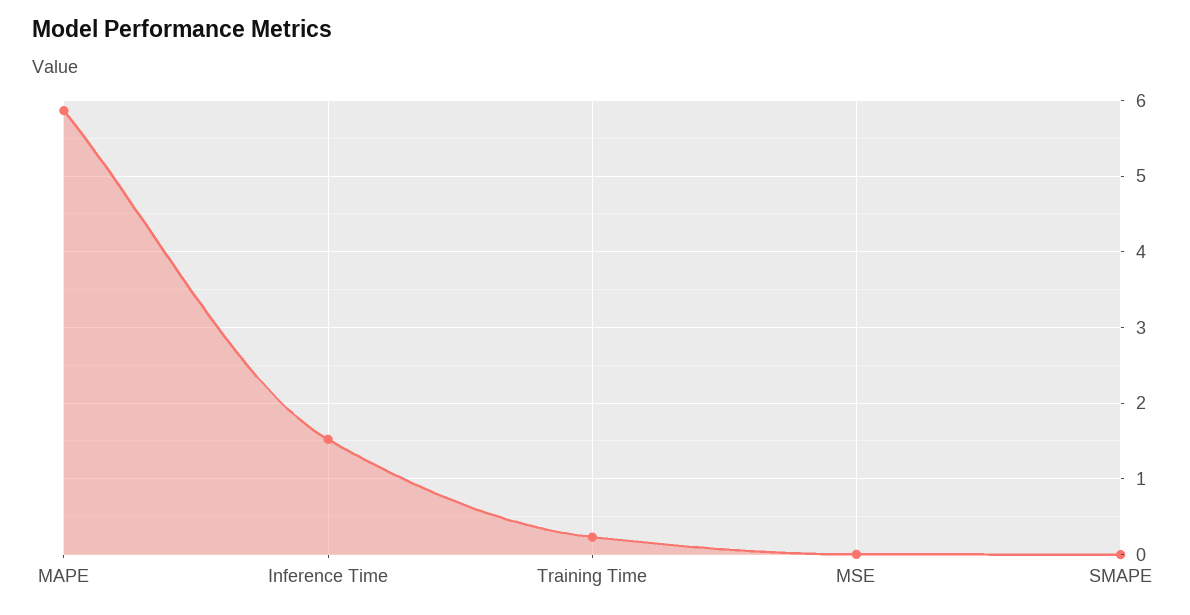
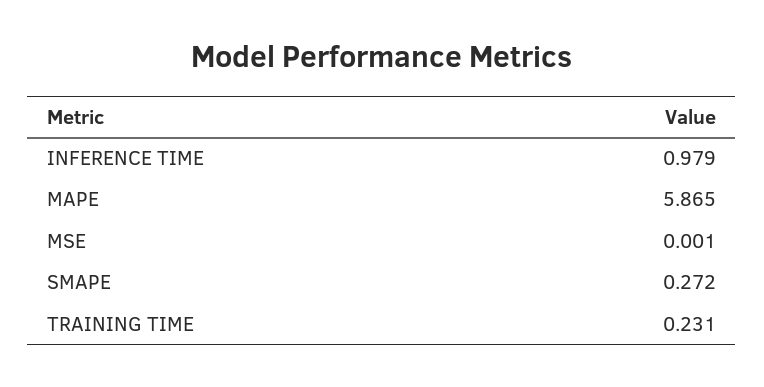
Inference Time: 1.5 -> 0.979
SMAPE: 0 -> 0.272

